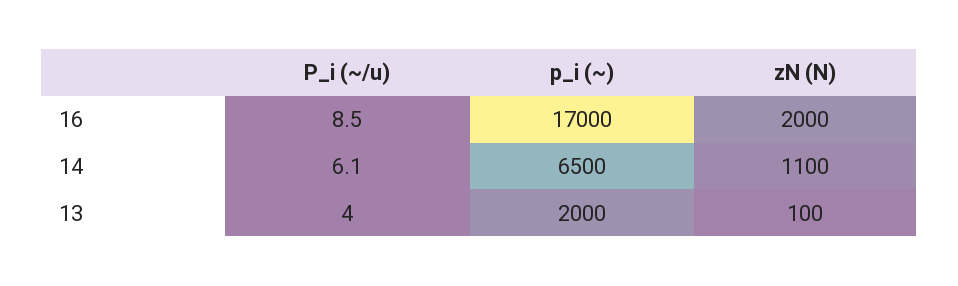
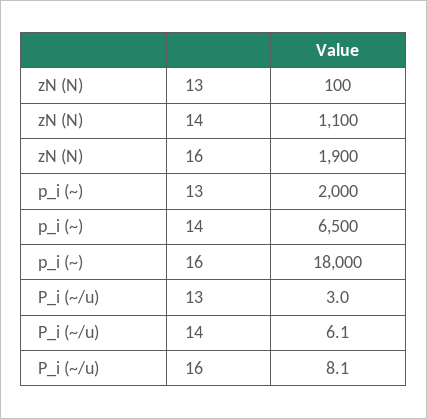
P_i (~/u), 16: 8.5 -> 8.1
p_i (~), 16: 17000 -> 18000
zN (N), 16: 2000 -> 1900
P_i (~/u), 13: 4 -> 3

